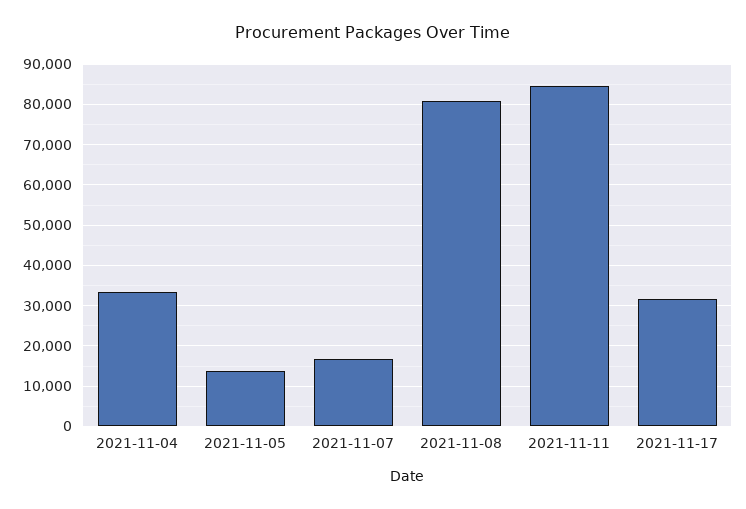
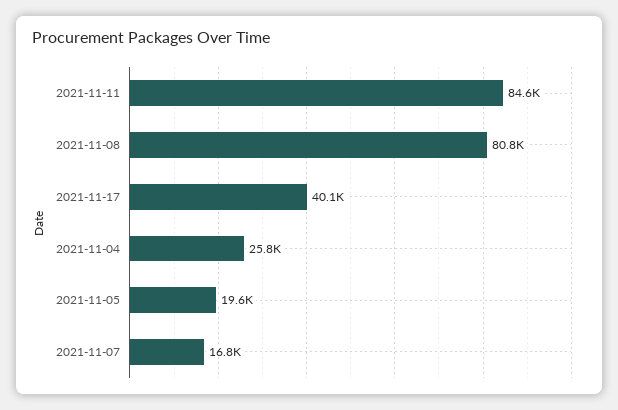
2021-11-04: 34000 -> 25800
2021-11-05: 14000 -> 19600
2021-11-17: 32000 -> 40100

